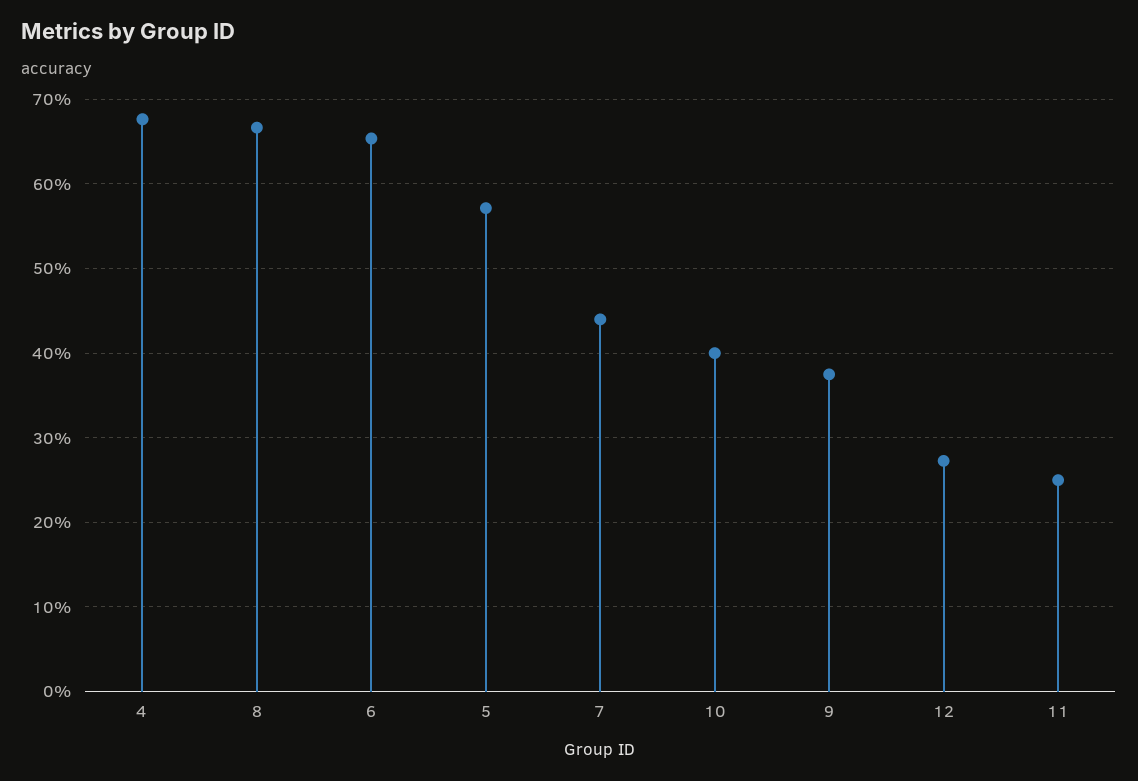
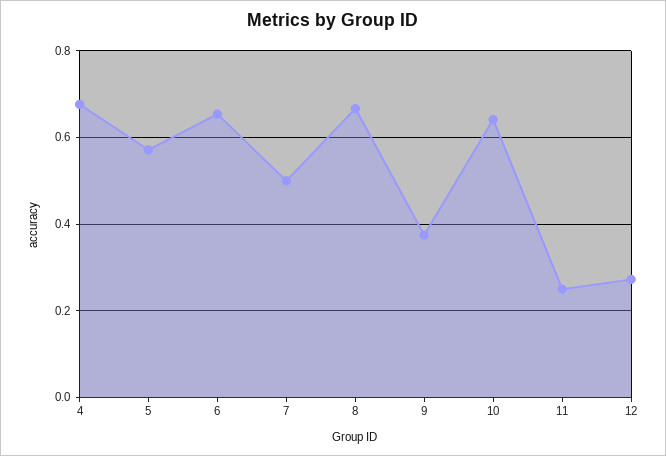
7: 0.44 -> 0.5
10: 0.4 -> 0.64

